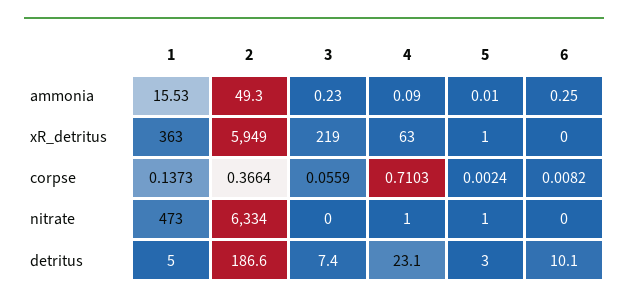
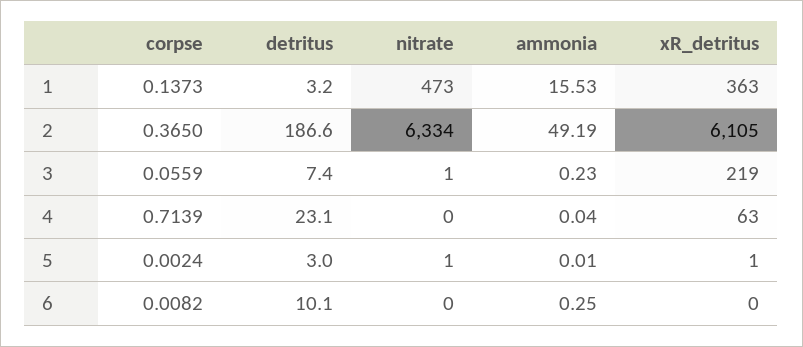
2, ammonia: 49.3 -> 49.19
4, ammonia: 0.09 -> 0.04
2, xR_detritus: 5949 -> 6105
2, corpse: 0.3664 -> 0.365
4, corpse: 0.7103 -> 0.7139
3, nitrate: 0 -> 1
4, nitrate: 1 -> 0
1, detritus: 5 -> 3.2

